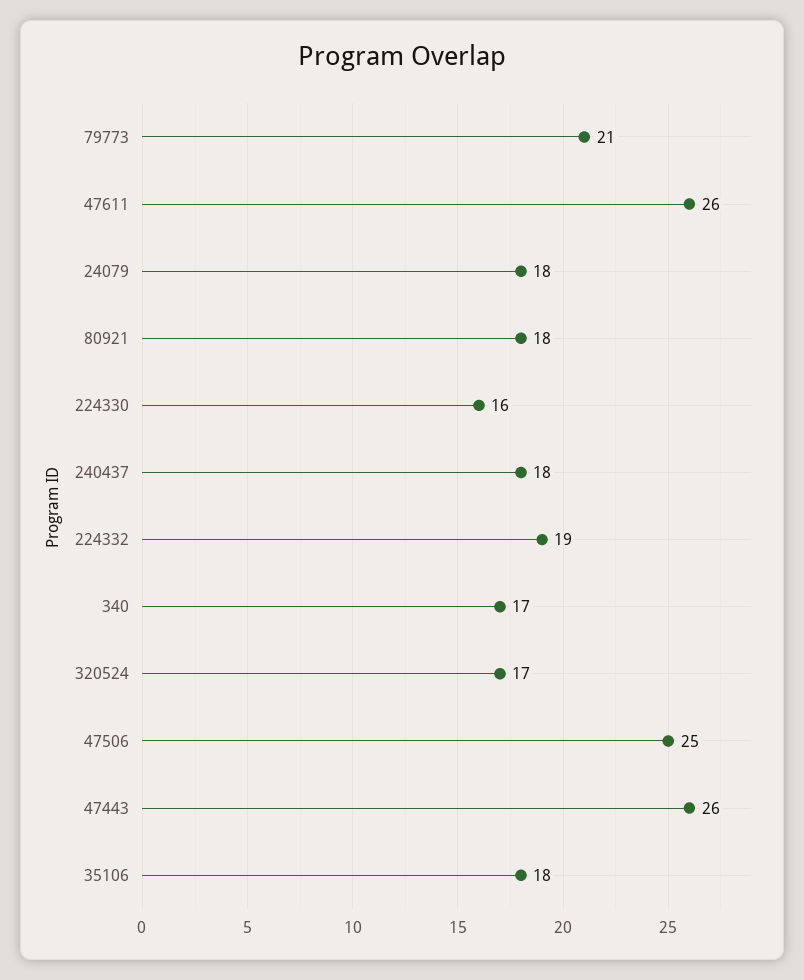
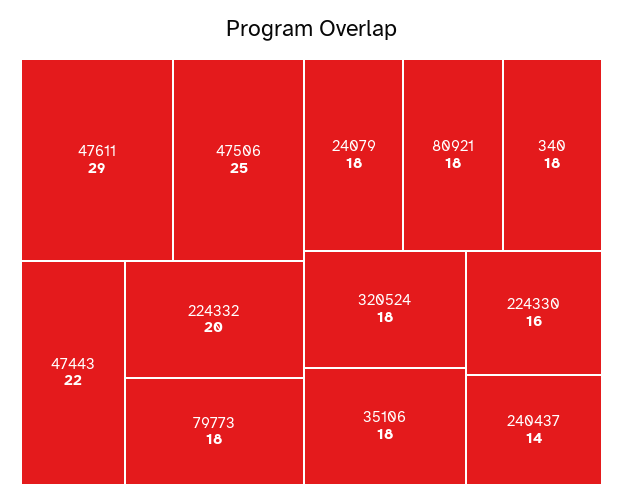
79773: 21 -> 18
47611: 26 -> 29
240437: 18 -> 14
224332: 19 -> 20
340: 17 -> 18
320524: 17 -> 18
47443: 26 -> 22

